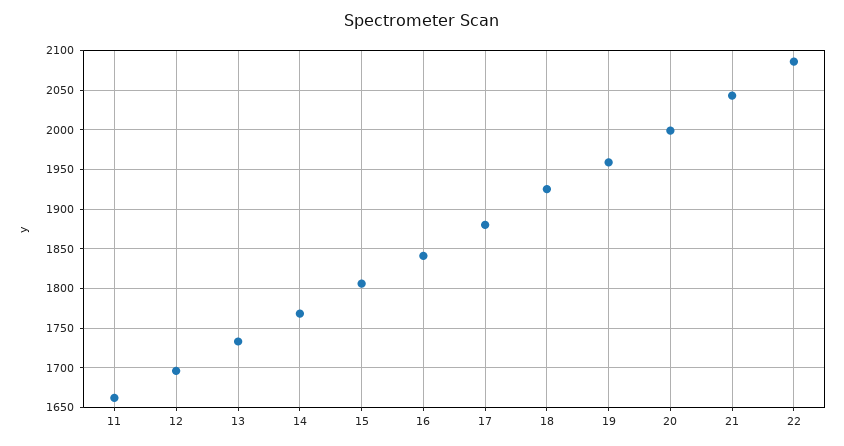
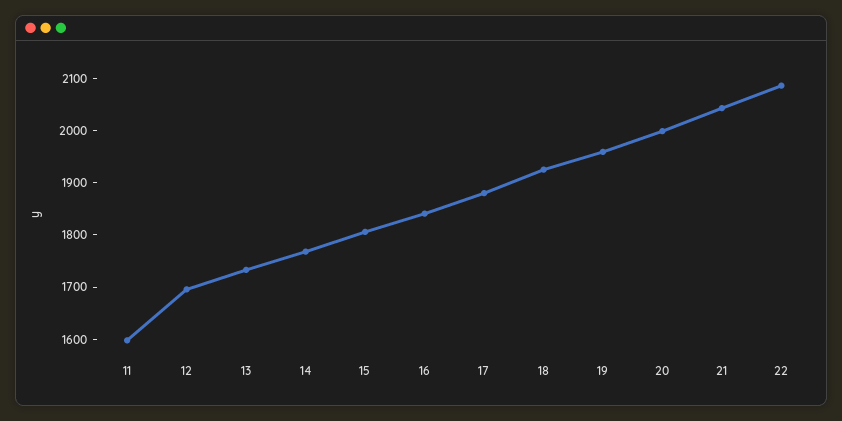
11: 1660 -> 1600

